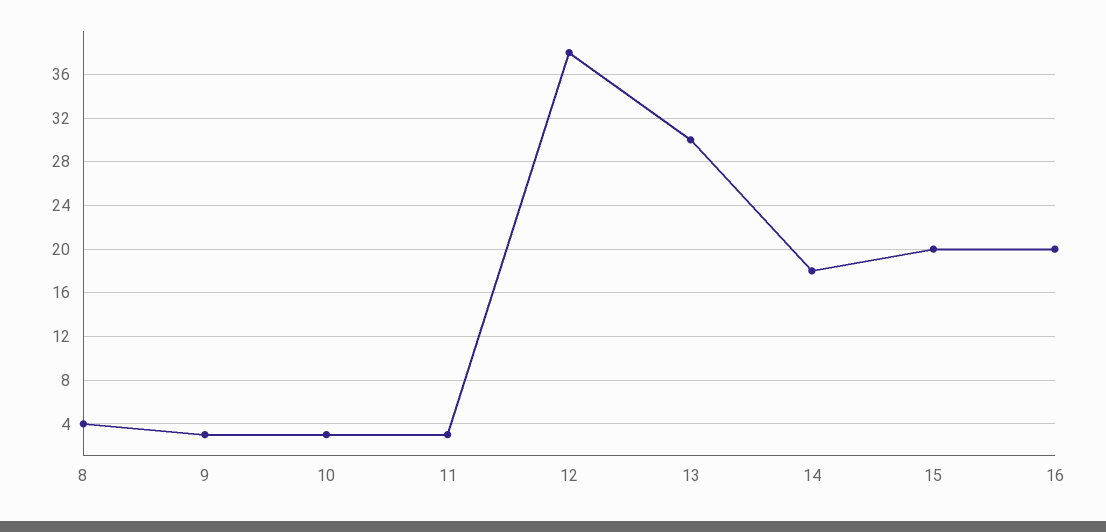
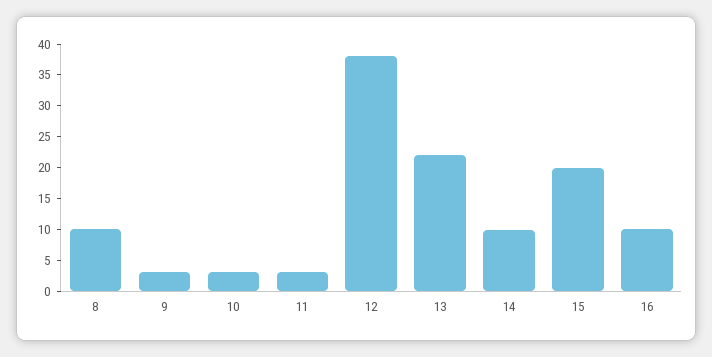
8: 4 -> 10
13: 30 -> 22.5
14: 18 -> 10
16: 20 -> 10

